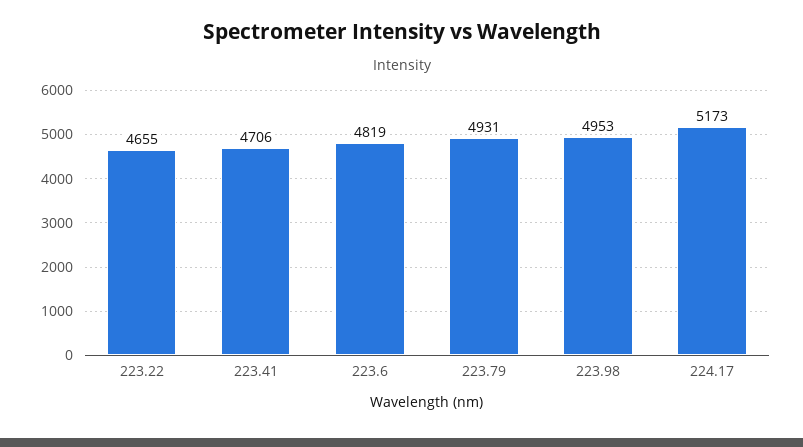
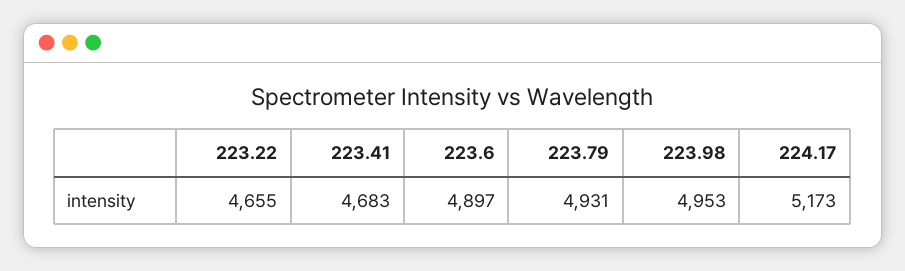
223.41: 4706 -> 4683
223.6: 4819 -> 4897

